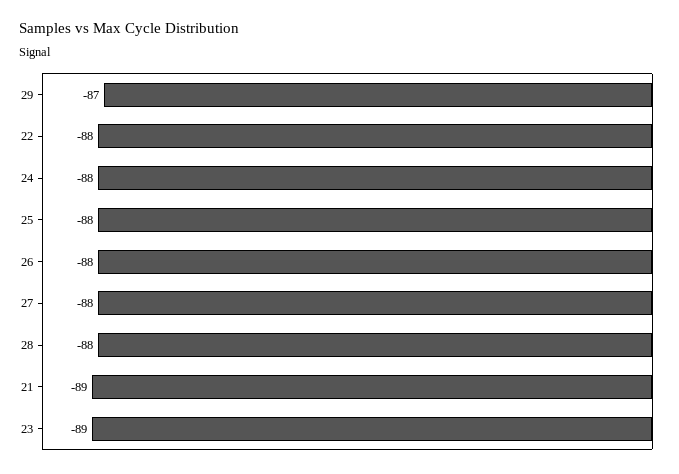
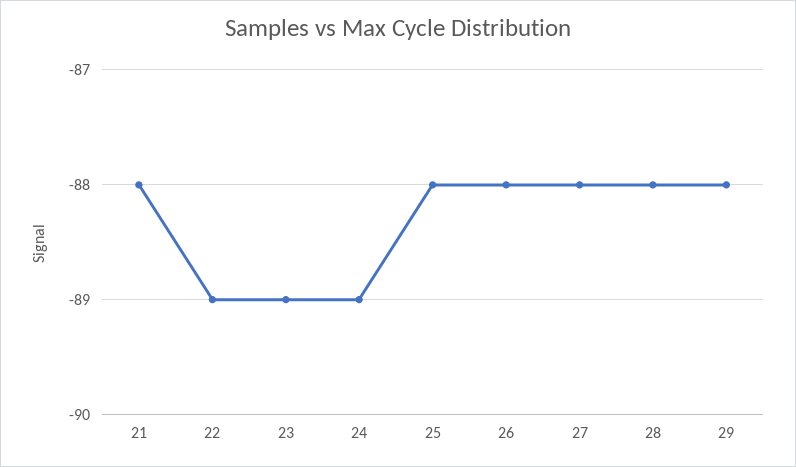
29: -87 -> -88
22: -88 -> -89
24: -88 -> -89
21: -89 -> -88

